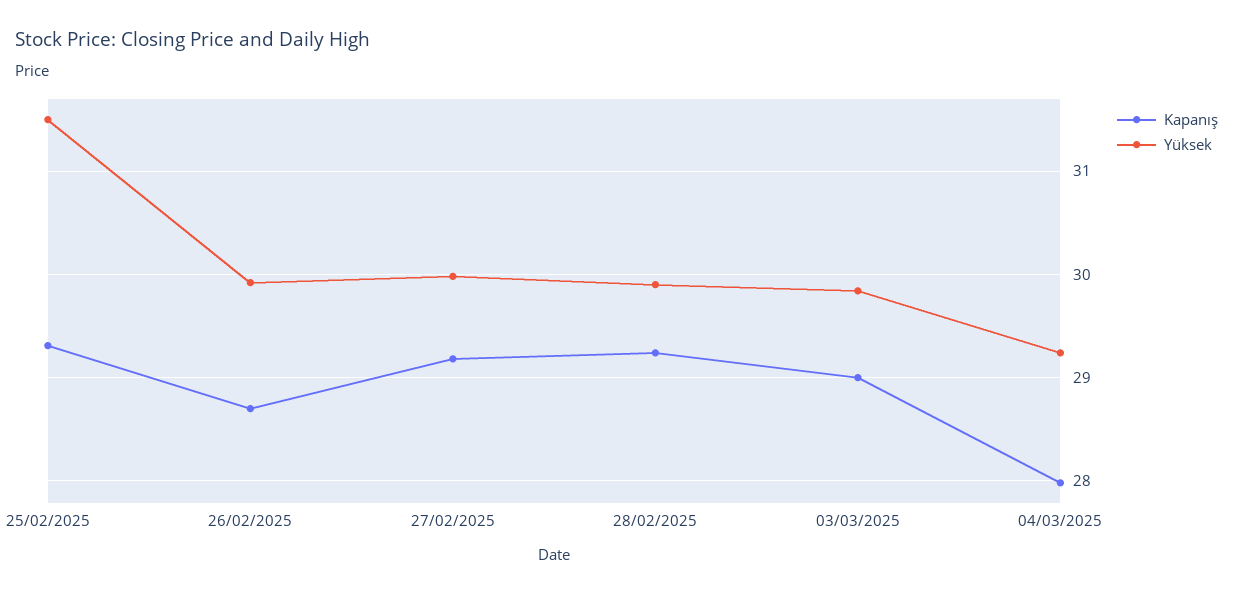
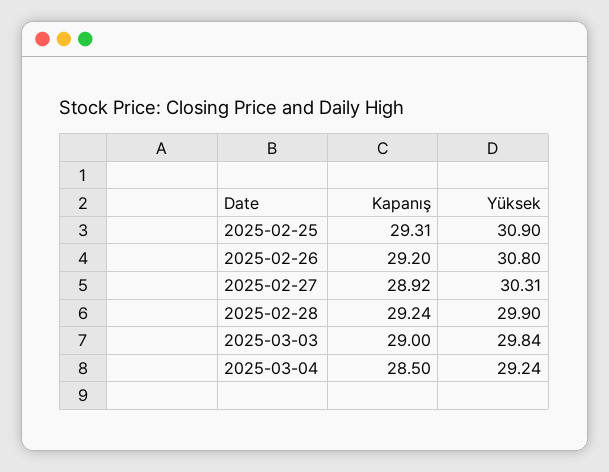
Yüksek, 25/02/2025: 31.5 -> 30.9
Kapanış, 26/02/2025: 28.7 -> 29.2
Yüksek, 26/02/2025: 29.9 -> 30.8
Kapanış, 27/02/2025: 29.2 -> 28.92
Yüksek, 27/02/2025: 30 -> 30.31
Kapanış, 04/03/2025: 28 -> 28.5

